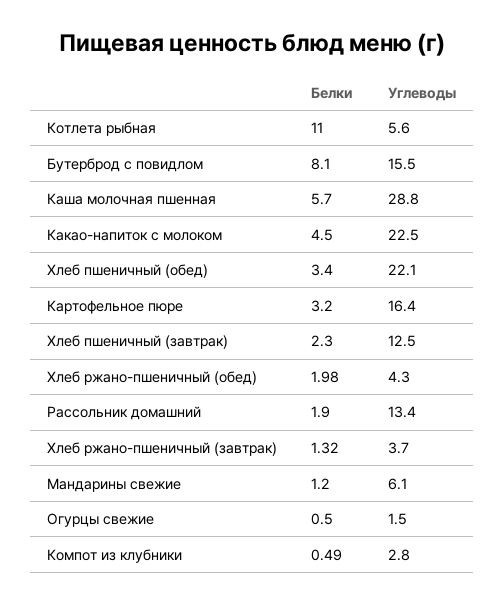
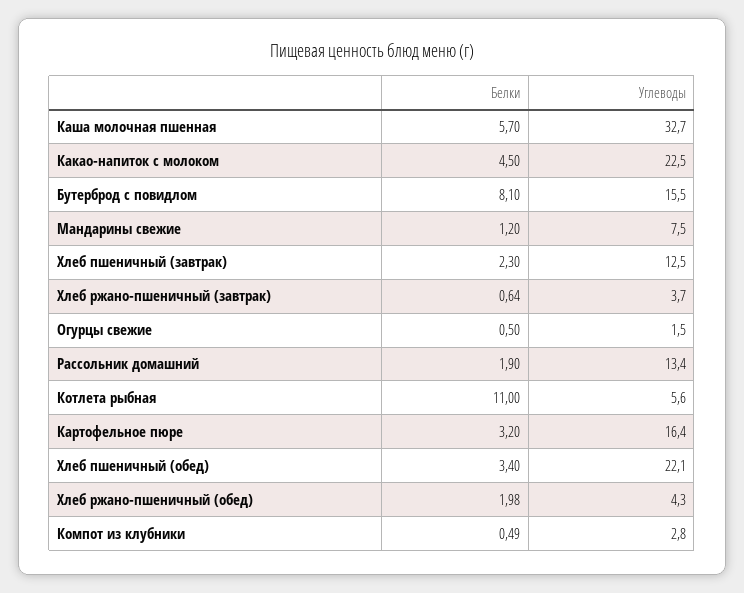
Углеводы, Каша молочная пшенная: 28.8 -> 32.7
Белки, Хлеб ржано-пшеничный (завтрак): 1.32 -> 0.64
Углеводы, Мандарины свежие: 6.1 -> 7.5

